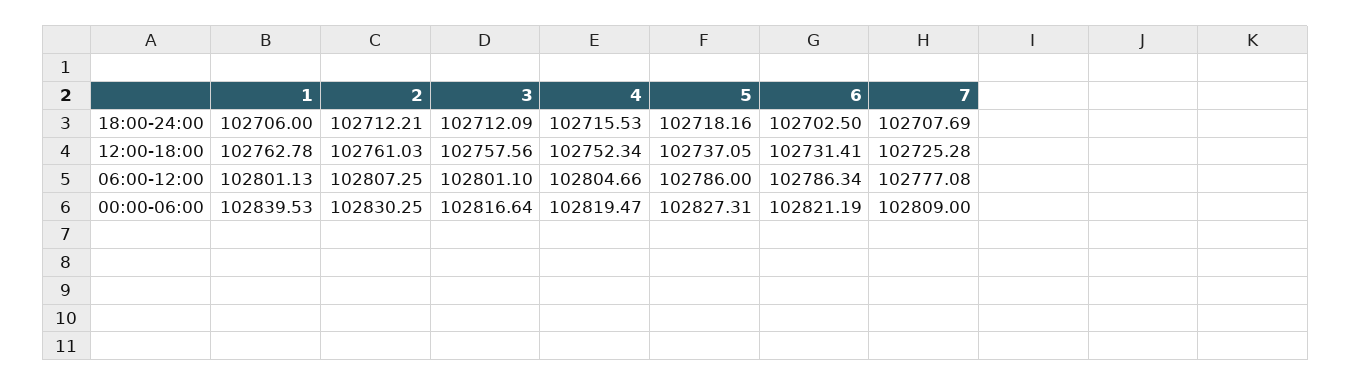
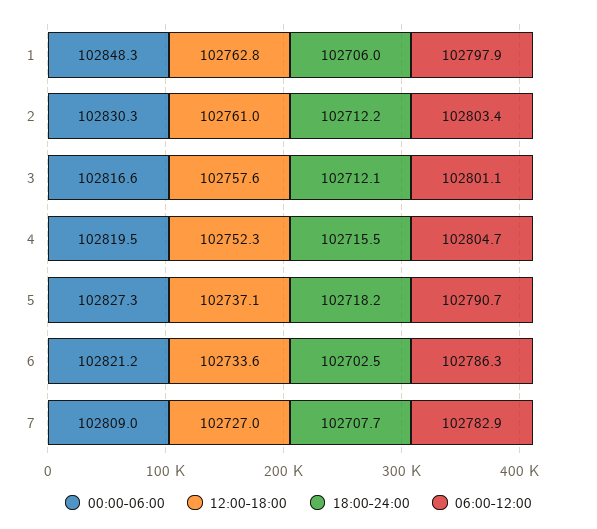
12:00-18:00, 6: 102731.41 -> 102733.6
12:00-18:00, 7: 102725.28 -> 102727
06:00-12:00, 1: 102801.13 -> 102797.9
06:00-12:00, 2: 102807.25 -> 102803.4
06:00-12:00, 5: 102786 -> 102790.7
06:00-12:00, 7: 102777.08 -> 102782.9
00:00-06:00, 1: 102839.53 -> 102848.3

